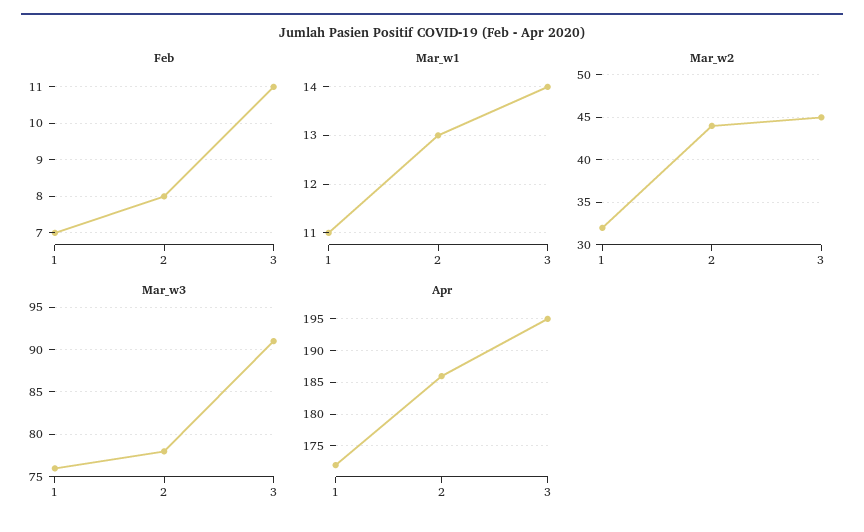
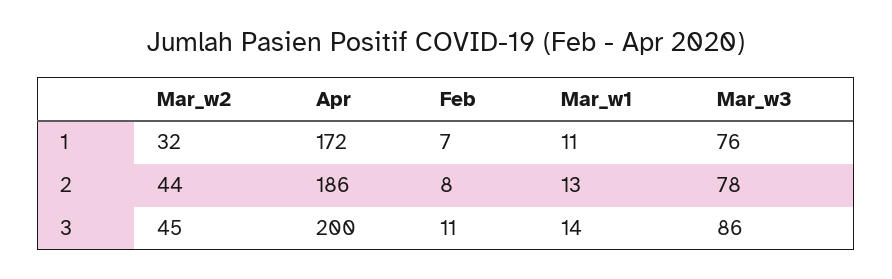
Mar_w3, 3: 91 -> 86
Apr, 3: 195 -> 200

